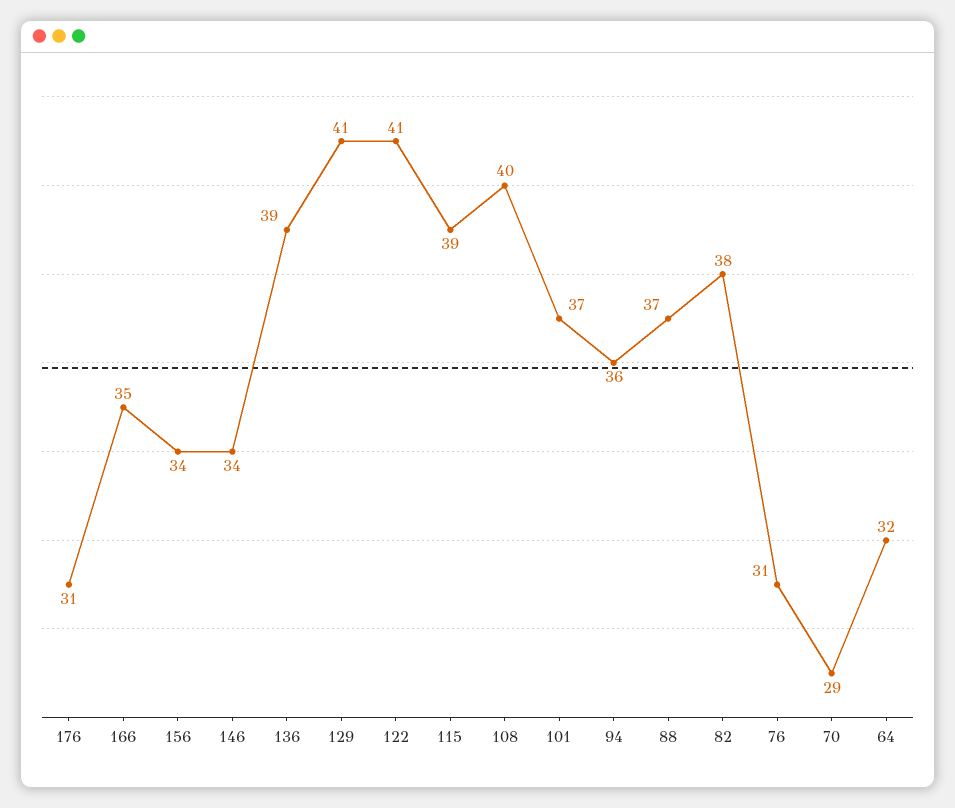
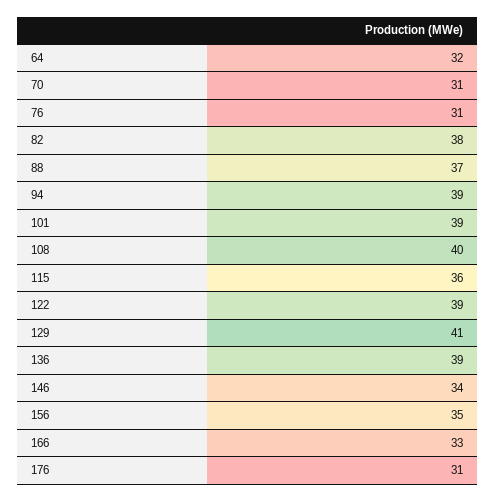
166: 35 -> 33
156: 34 -> 35
122: 41 -> 39
115: 39 -> 36
101: 37 -> 39
94: 36 -> 39
70: 29 -> 31

